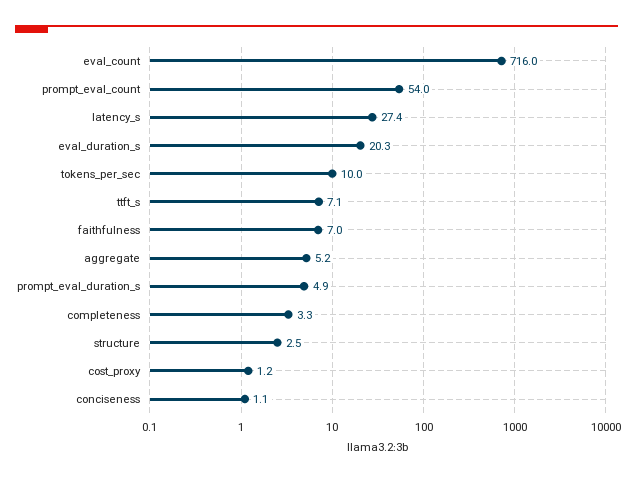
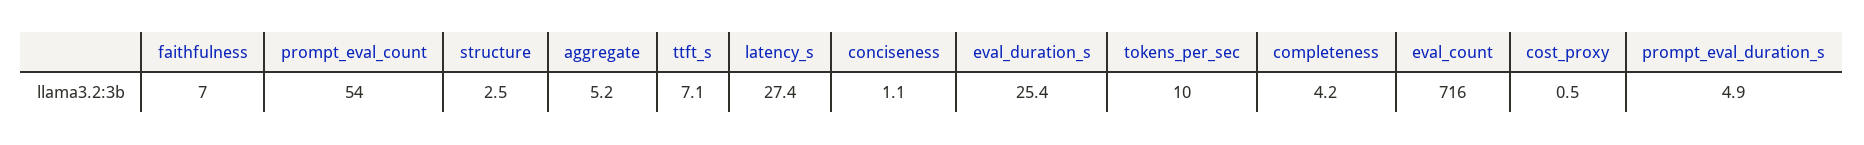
eval_duration_s: 20.3 -> 25.4
completeness: 3.3 -> 4.2
cost_proxy: 1.2 -> 0.5

